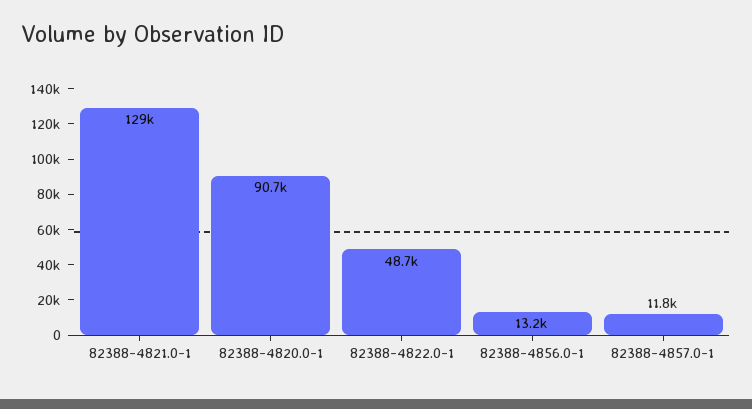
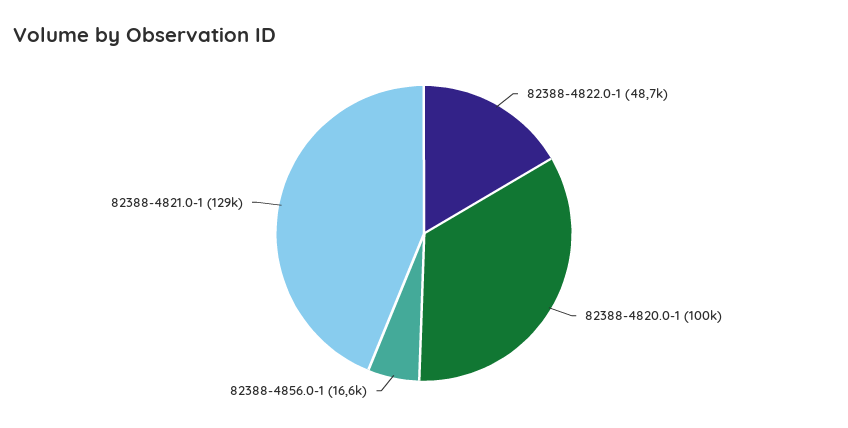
82388-4820.0-1: 90700 -> 100000
82388-4856.0-1: 13200 -> 16600
82388-4857.0-1: 11800 -> none

